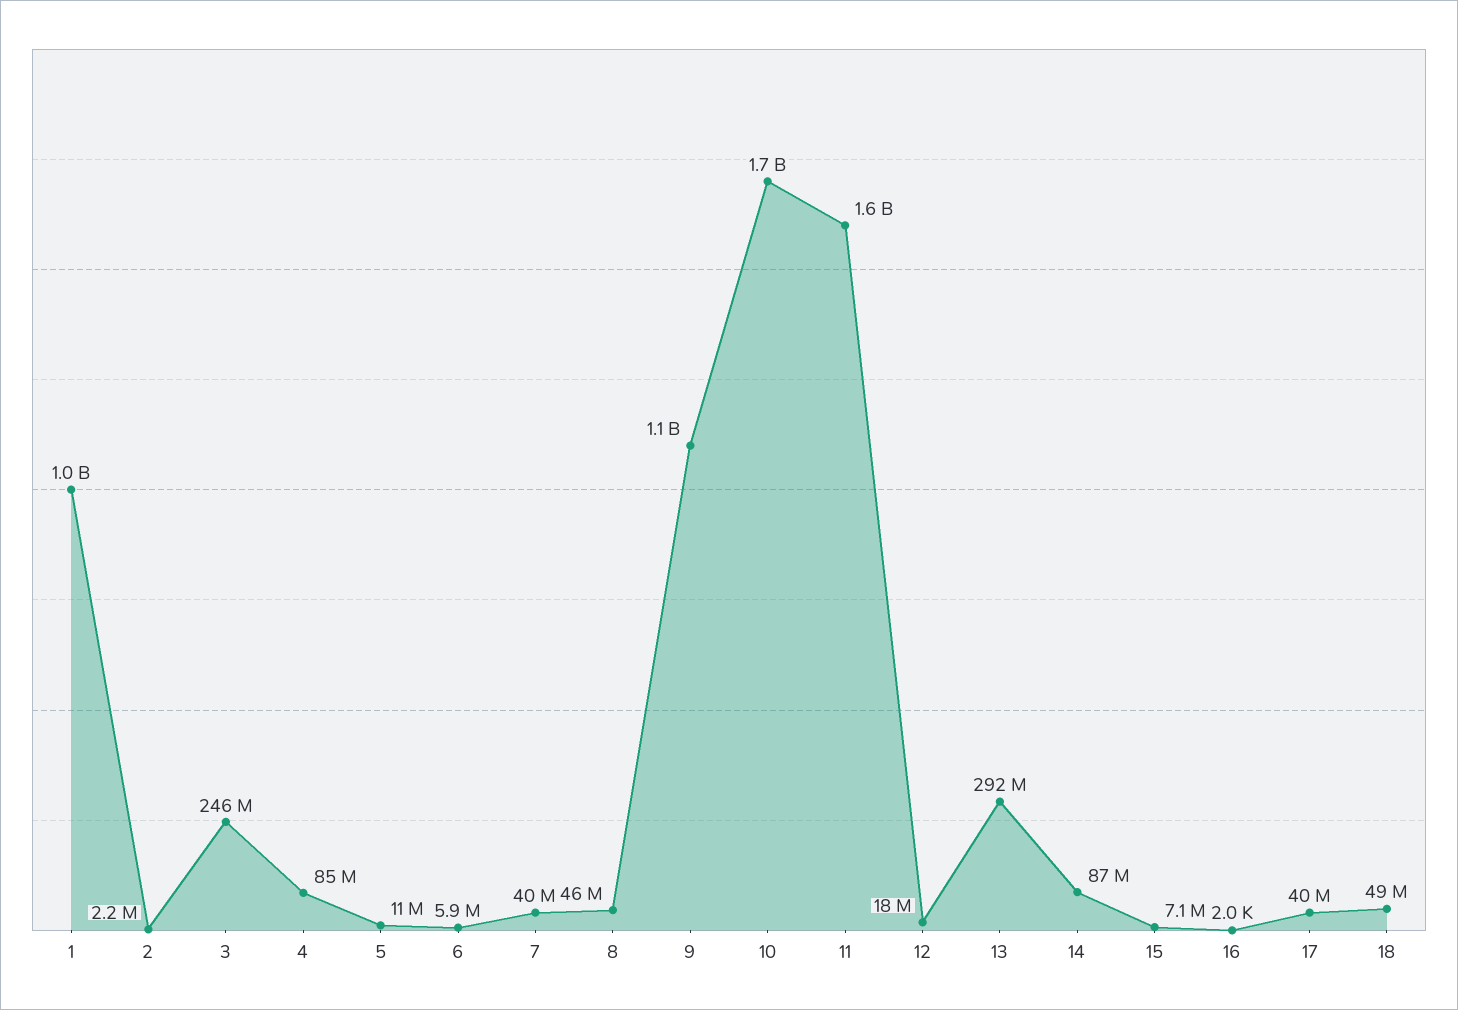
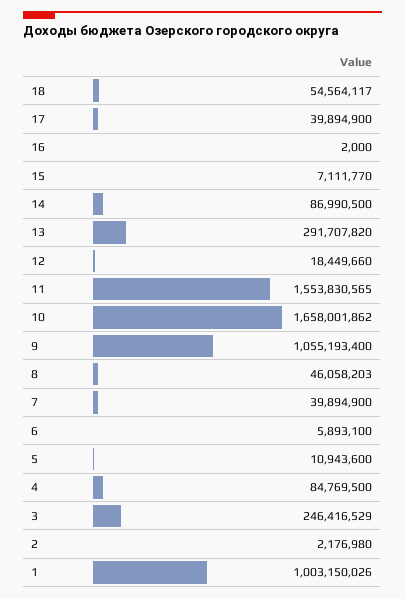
18: 49000000 -> 54564117

